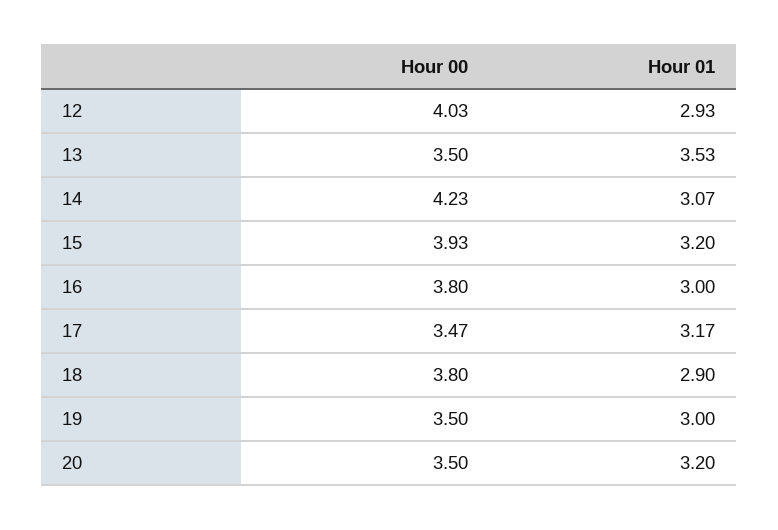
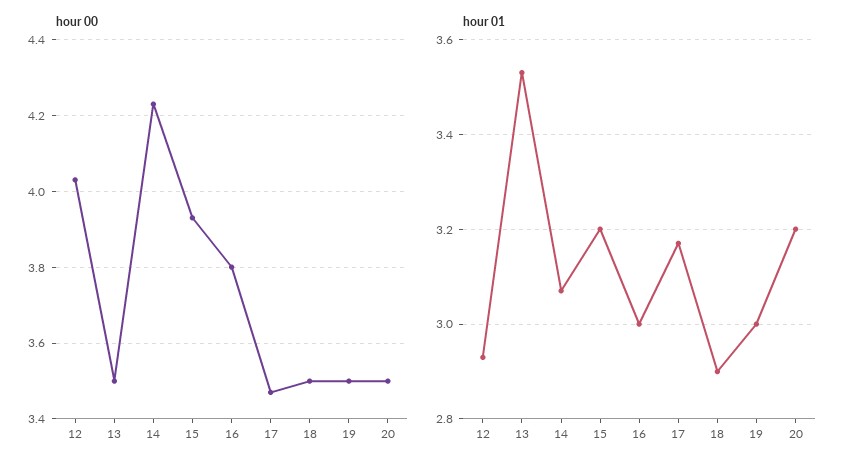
Hour 00, 18: 3.8 -> 3.5

